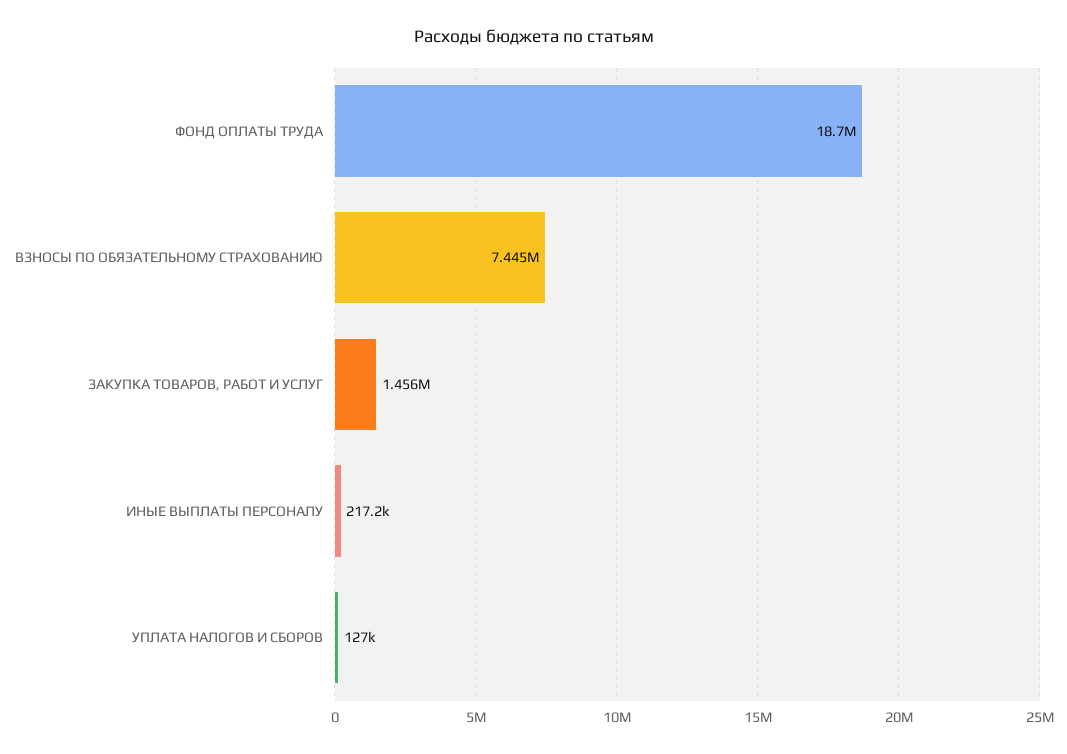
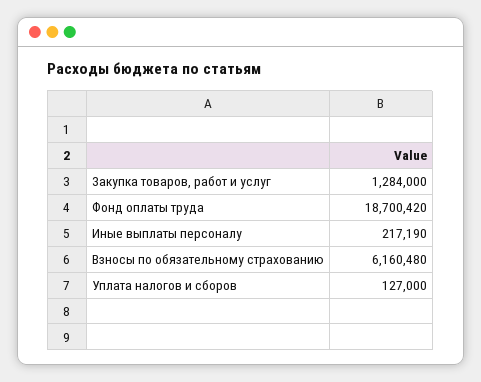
ВЗНОСЫ ПО ОБЯЗАТЕЛЬНОМУ СТРАХОВАНИЮ: 7445000 -> 6160480
ЗАКУПКА ТОВАРОВ, РАБОТ И УСЛУГ: 1456000 -> 1284000

